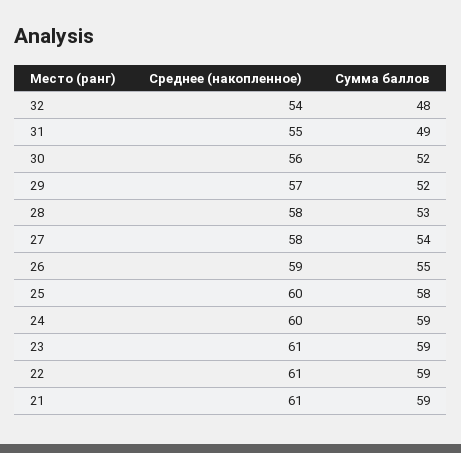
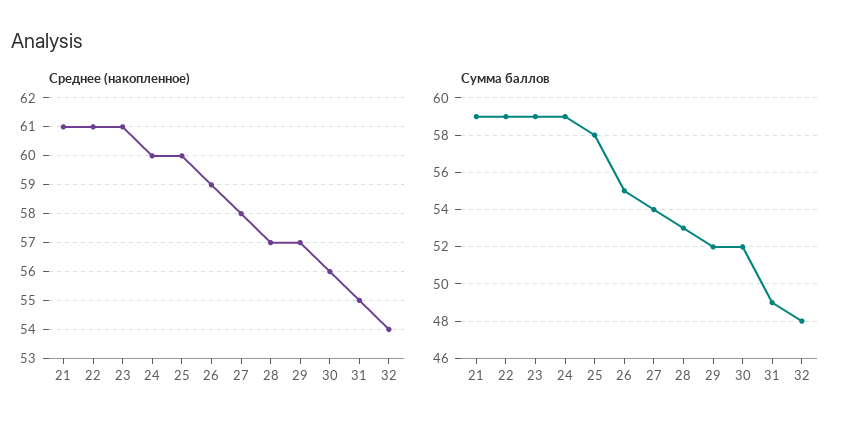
Среднее (накопленное), 28: 58 -> 57

